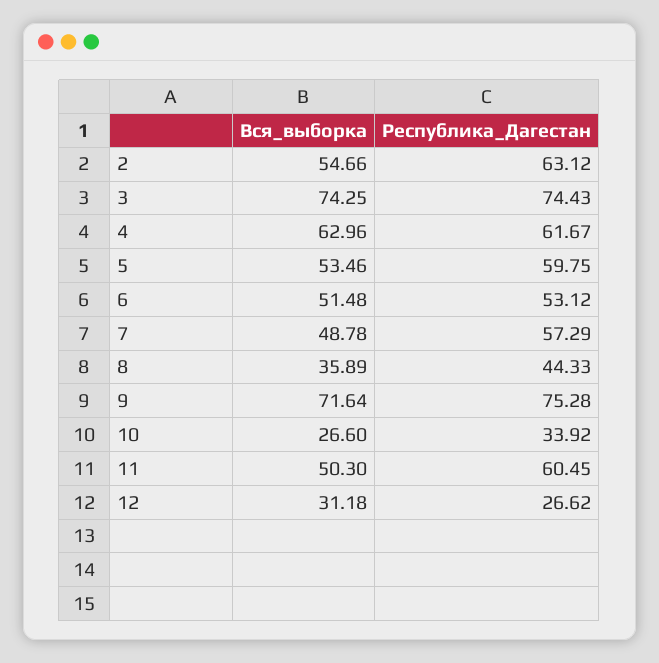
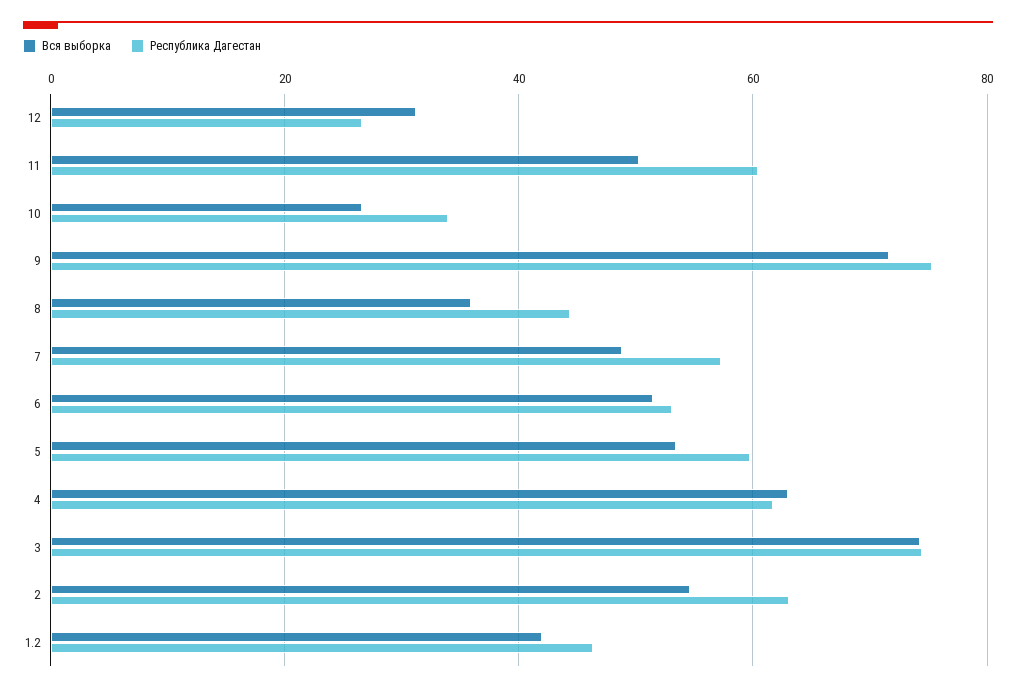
Вся_выборка, 1.2: none -> 42
Республика_Дагестан, 1.2: none -> 46

